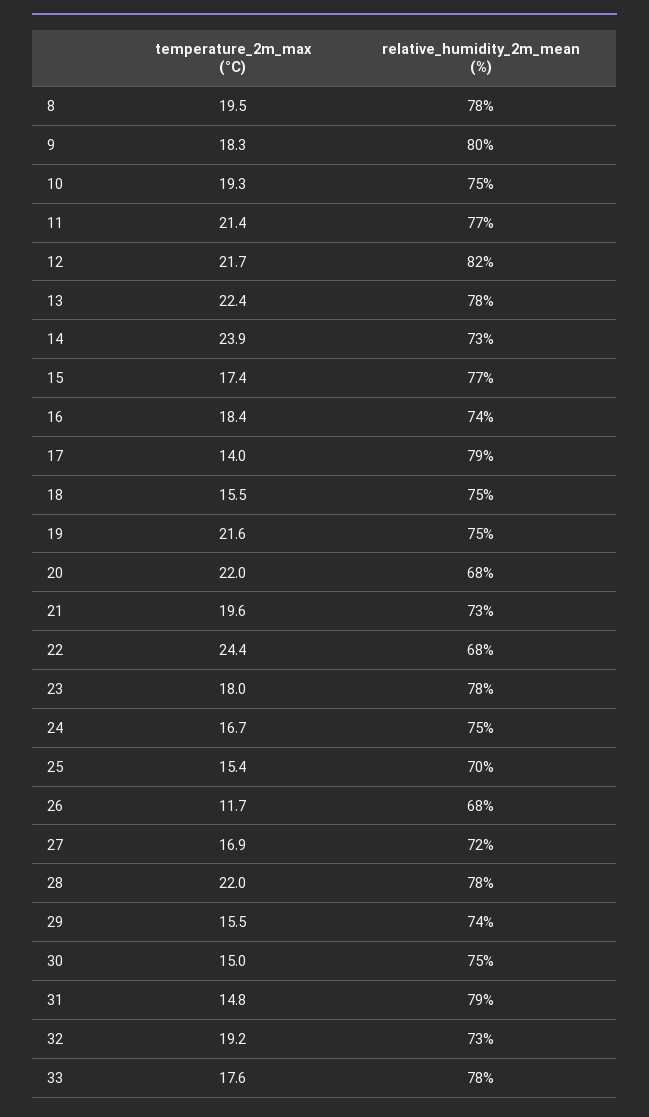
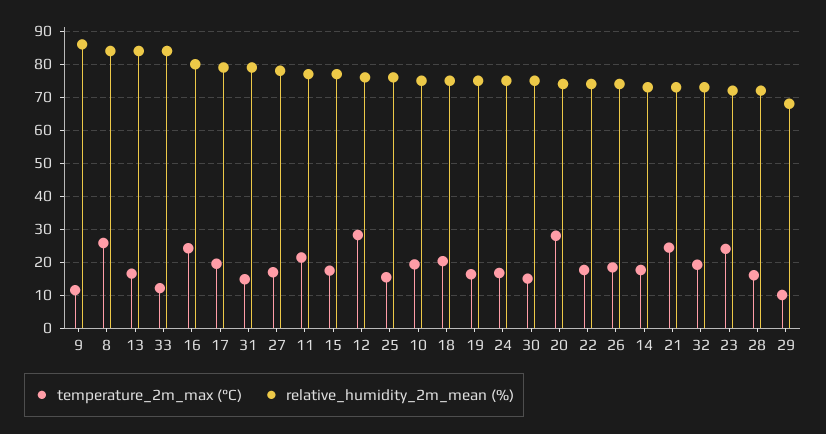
temperature_2m_max (°C), 8: 19.5 -> 26
relative_humidity_2m_mean (%), 8: 78 -> 84
temperature_2m_max (°C), 9: 18.3 -> 12
relative_humidity_2m_mean (%), 9: 80 -> 86
temperature_2m_max (°C), 12: 21.7 -> 28
relative_humidity_2m_mean (%), 12: 82 -> 76
temperature_2m_max (°C), 13: 22.4 -> 16
relative_humidity_2m_mean (%), 13: 78 -> 84
temperature_2m_max (°C), 14: 23.9 -> 18
temperature_2m_max (°C), 16: 18.4 -> 24
relative_humidity_2m_mean (%), 16: 74 -> 80
temperature_2m_max (°C), 17: 14 -> 20
temperature_2m_max (°C), 18: 15.5 -> 20
temperature_2m_max (°C), 19: 21.6 -> 16
temperature_2m_max (°C), 20: 22 -> 28
relative_humidity_2m_mean (%), 20: 68 -> 74
temperature_2m_max (°C), 21: 19.6 -> 24
temperature_2m_max (°C), 22: 24.4 -> 18
relative_humidity_2m_mean (%), 22: 68 -> 74
temperature_2m_max (°C), 23: 18 -> 24
relative_humidity_2m_mean (%), 23: 78 -> 72
relative_humidity_2m_mean (%), 25: 70 -> 76
temperature_2m_max (°C), 26: 11.7 -> 18
relative_humidity_2m_mean (%), 26: 68 -> 74
relative_humidity_2m_mean (%), 27: 72 -> 78
temperature_2m_max (°C), 28: 22 -> 16
relative_humidity_2m_mean (%), 28: 78 -> 72
temperature_2m_max (°C), 29: 15.5 -> 10
relative_humidity_2m_mean (%), 29: 74 -> 68
temperature_2m_max (°C), 33: 17.6 -> 12
relative_humidity_2m_mean (%), 33: 78 -> 84

